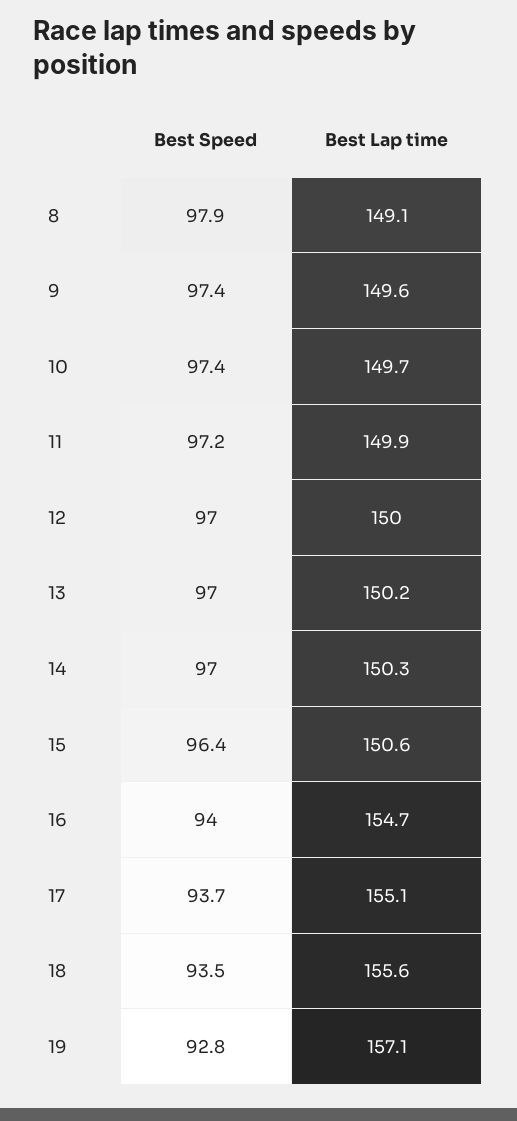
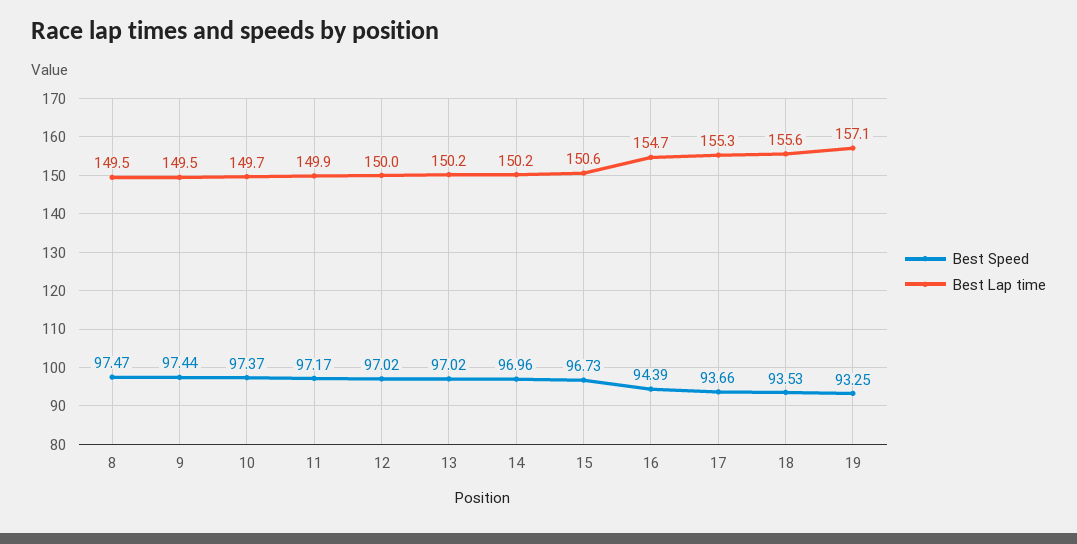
Best Speed, 8: 97.9 -> 97.47
Best Lap time, 8: 149.1 -> 149.5
Best Lap time, 9: 149.6 -> 149.5
Best Lap time, 14: 150.3 -> 150.2
Best Speed, 15: 96.4 -> 96.73
Best Speed, 16: 94 -> 94.39
Best Lap time, 17: 155.1 -> 155.3
Best Speed, 19: 92.8 -> 93.25

